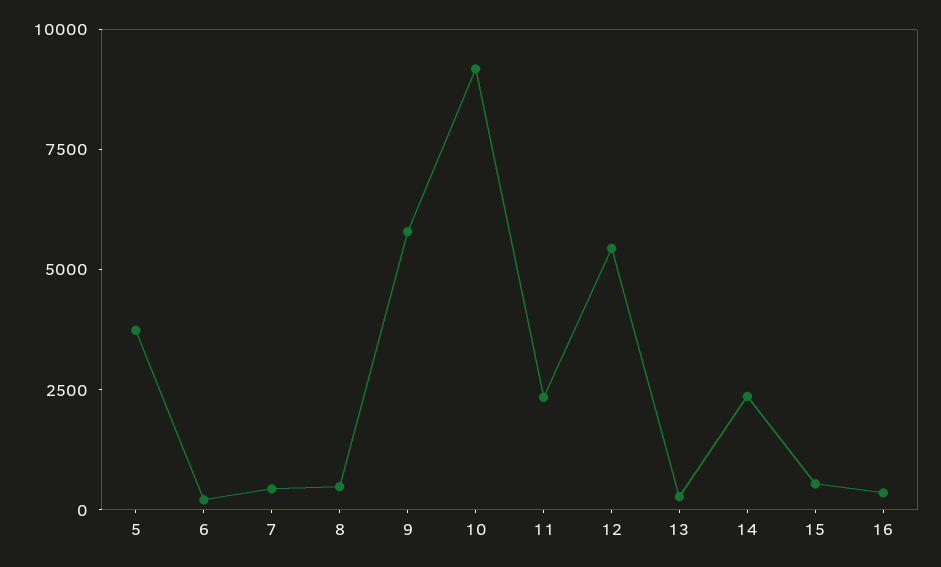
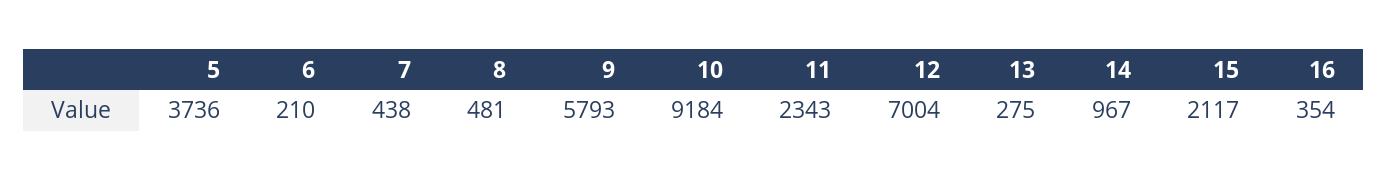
12: 5500 -> 7004
14: 2500 -> 967
15: 500 -> 2117

